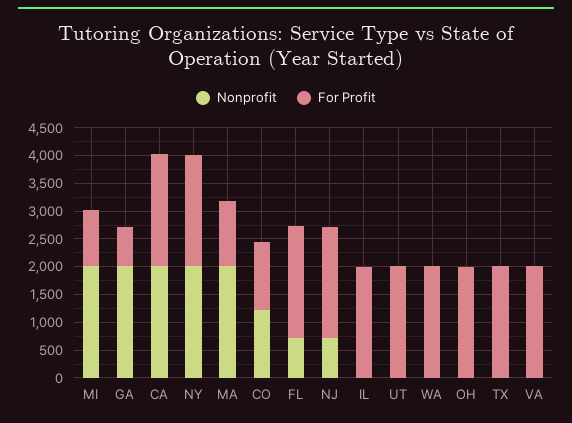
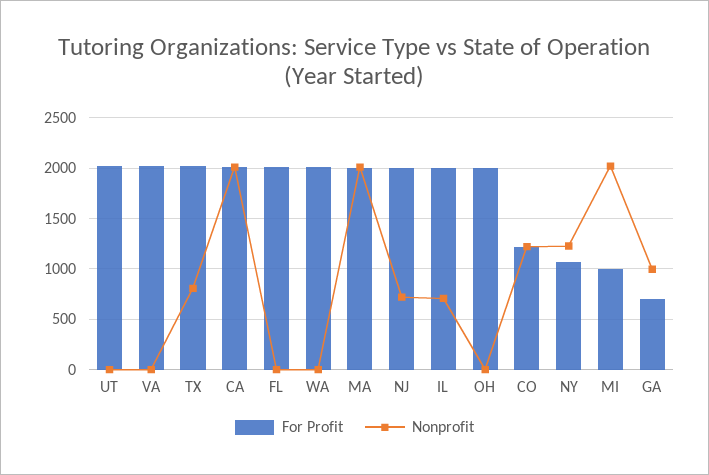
Nonprofit, GA: 2000 -> 1000
Nonprofit, NY: 2000 -> 1200
For Profit, NY: 2000 -> 1100
For Profit, MA: 1250 -> 2000
Nonprofit, FL: 750 -> 0
Nonprofit, IL: 0 -> 700
Nonprofit, TX: 0 -> 800

